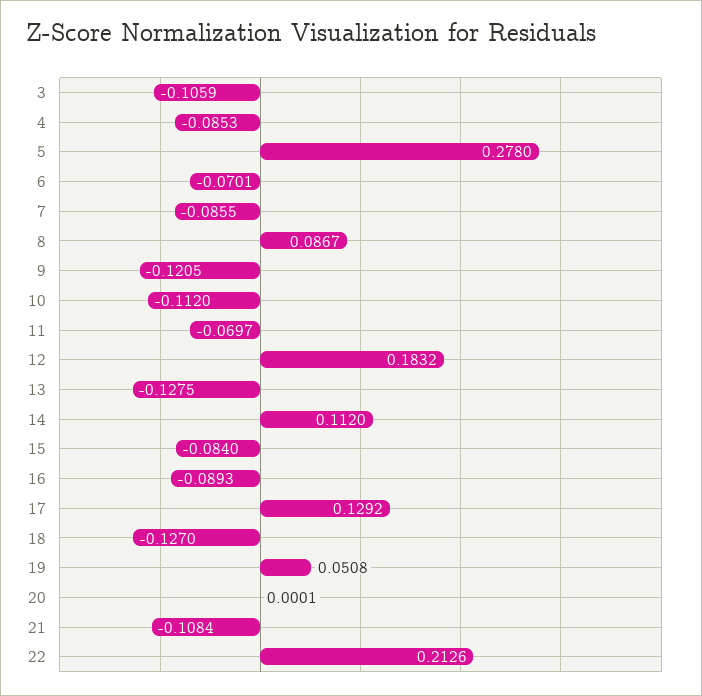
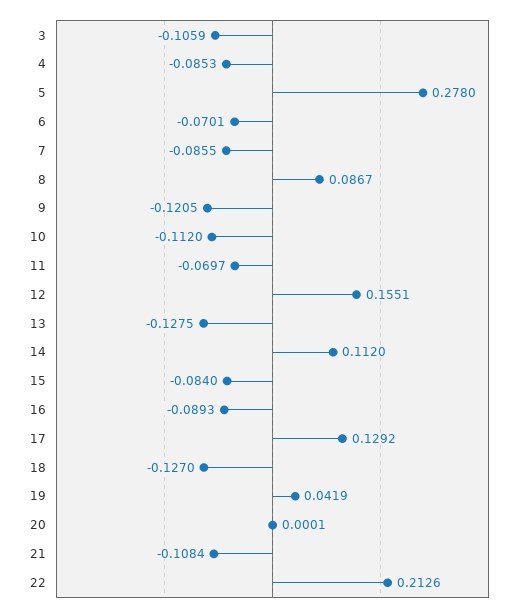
12: 0.1832 -> 0.1551
19: 0.0508 -> 0.0419

